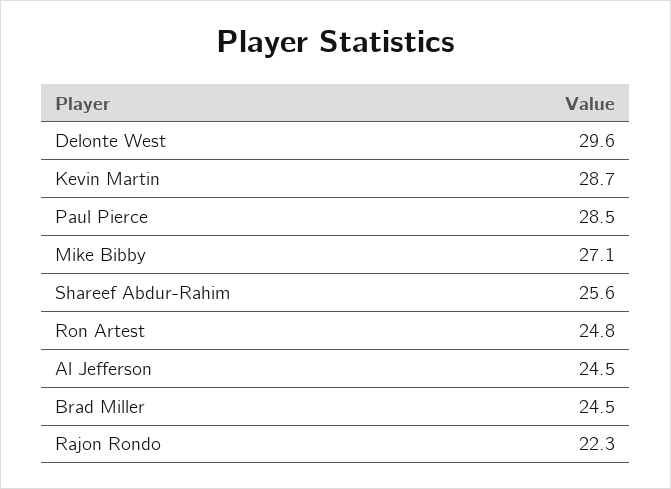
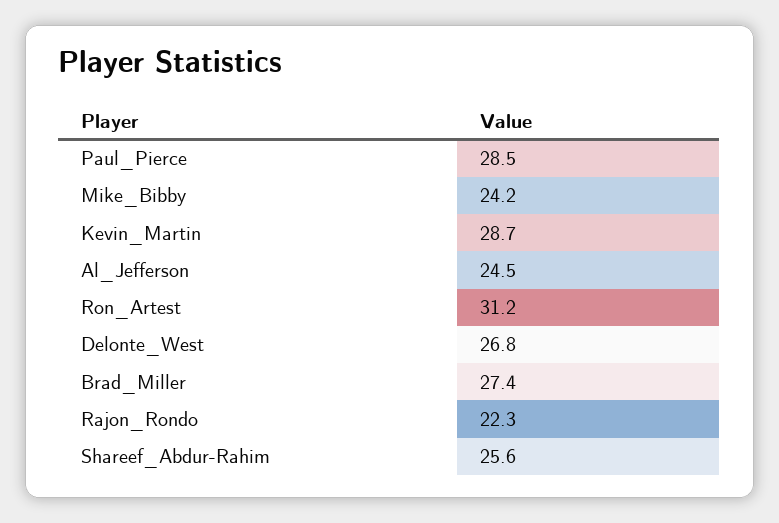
Delonte West: 29.6 -> 26.8
Mike Bibby: 27.1 -> 24.2
Ron Artest: 24.8 -> 31.2
Brad Miller: 24.5 -> 27.4

